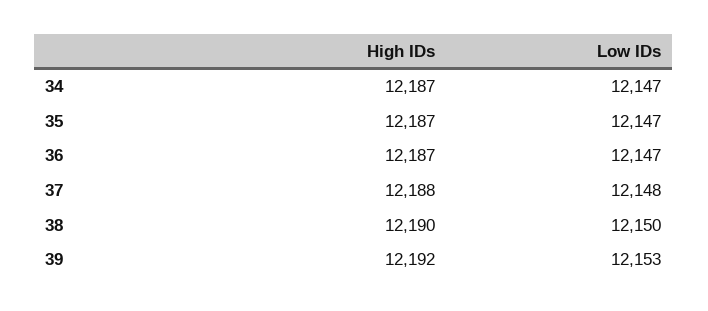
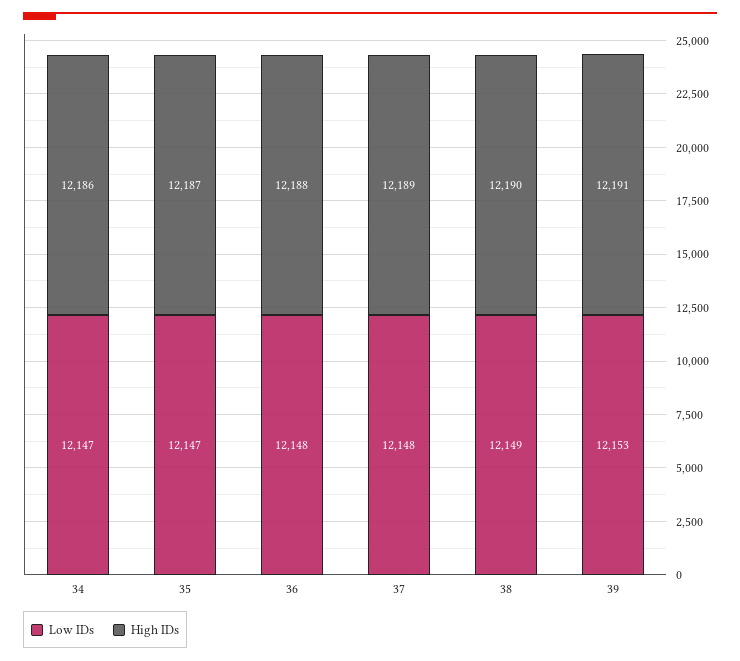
High IDs, 34: 12187 -> 12186
High IDs, 36: 12187 -> 12188
Low IDs, 36: 12147 -> 12148
High IDs, 37: 12188 -> 12189
Low IDs, 38: 12150 -> 12149
High IDs, 39: 12192 -> 12191

